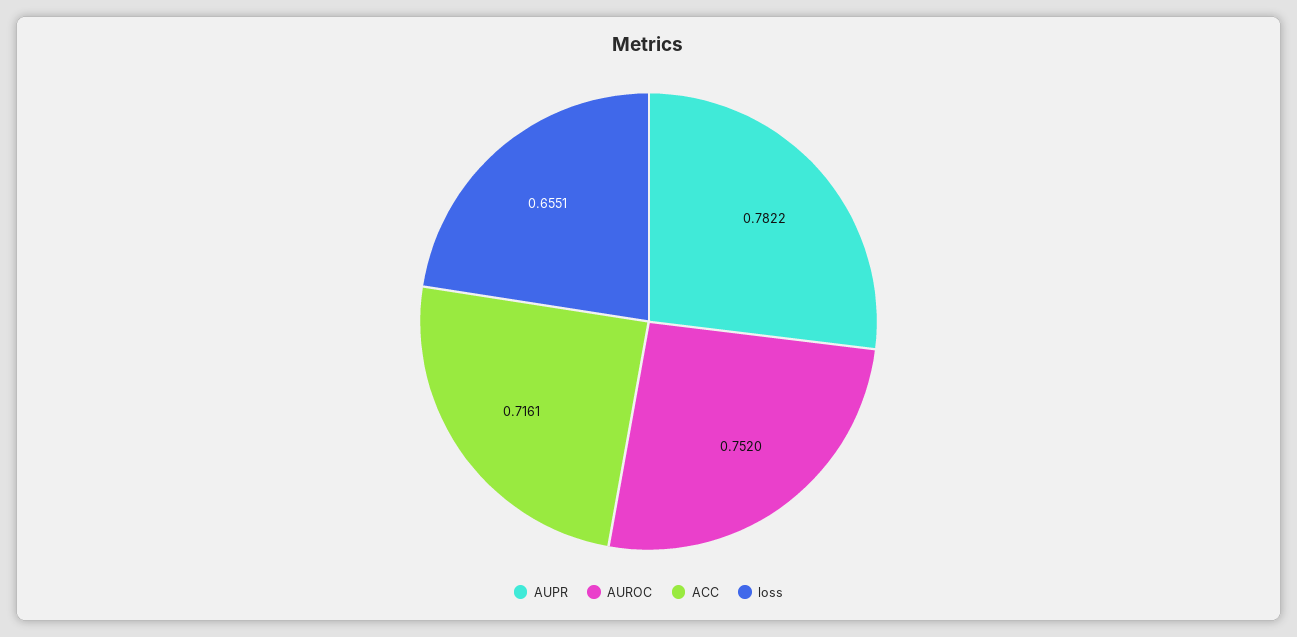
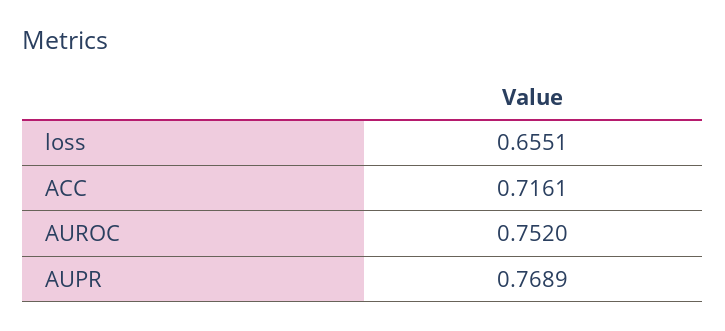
AUPR: 0.7822 -> 0.7689

